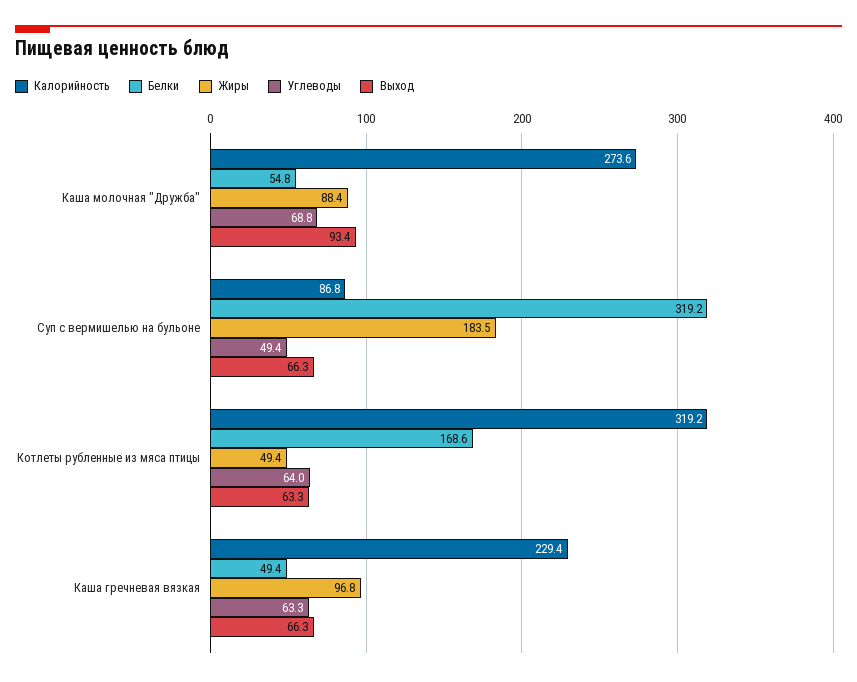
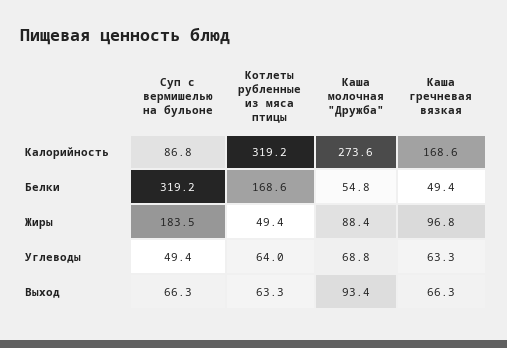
Калорийность, Каша гречневая вязкая: 229.4 -> 168.6

